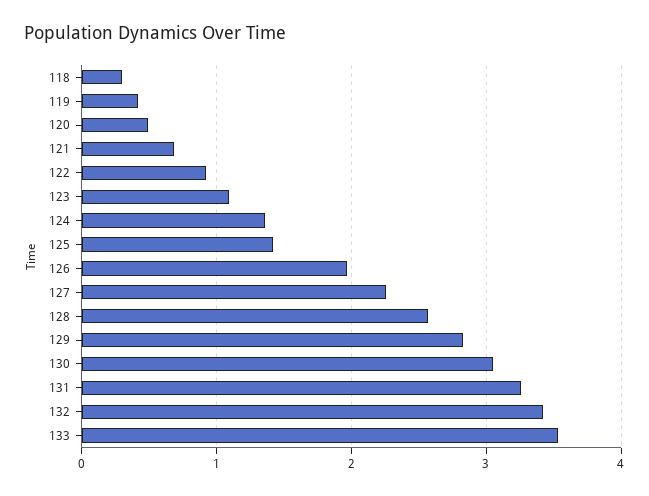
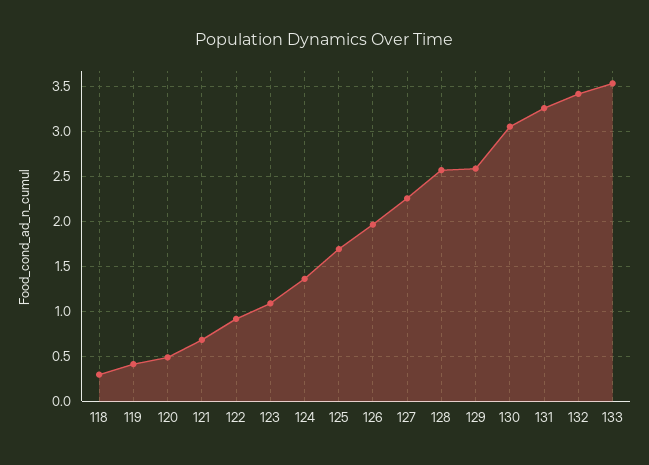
125: 1.4 -> 1.7
129: 2.8 -> 2.6

